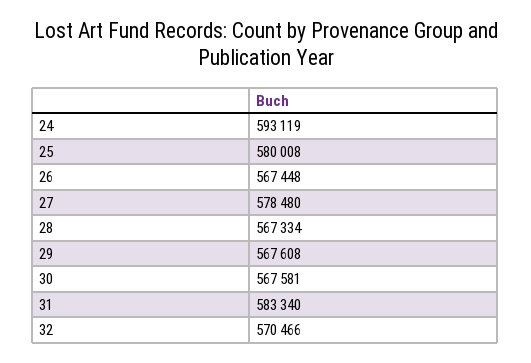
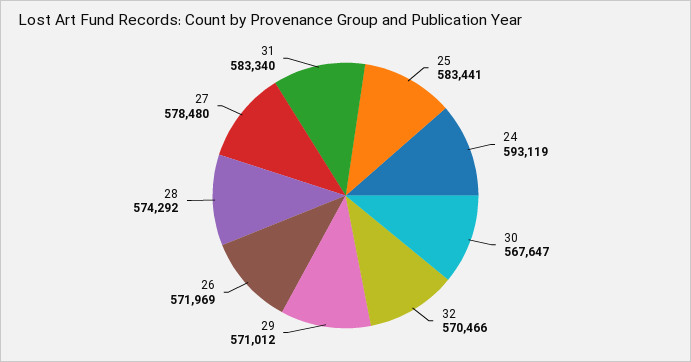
25: 580008 -> 583441
26: 567448 -> 571969
28: 567334 -> 574292
29: 567608 -> 571012
30: 567581 -> 567647

